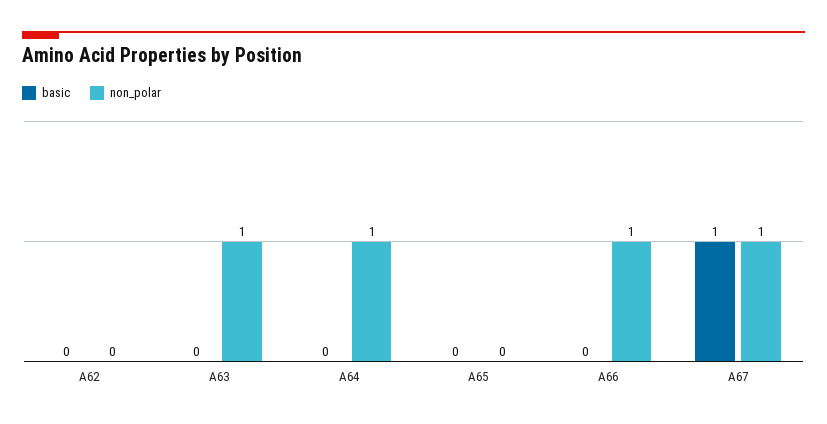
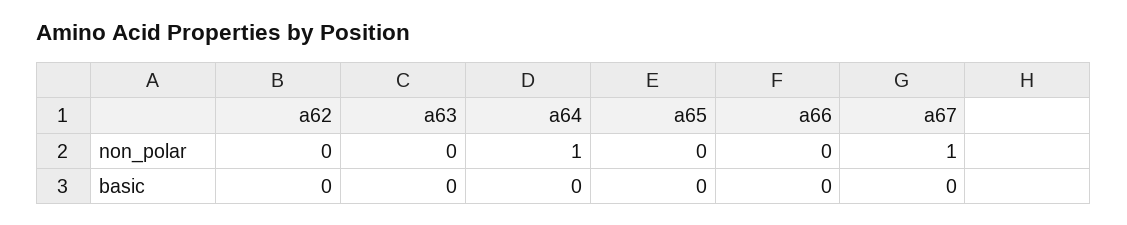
non_polar, A63: 1 -> 0
non_polar, A66: 1 -> 0
basic, A67: 1 -> 0

